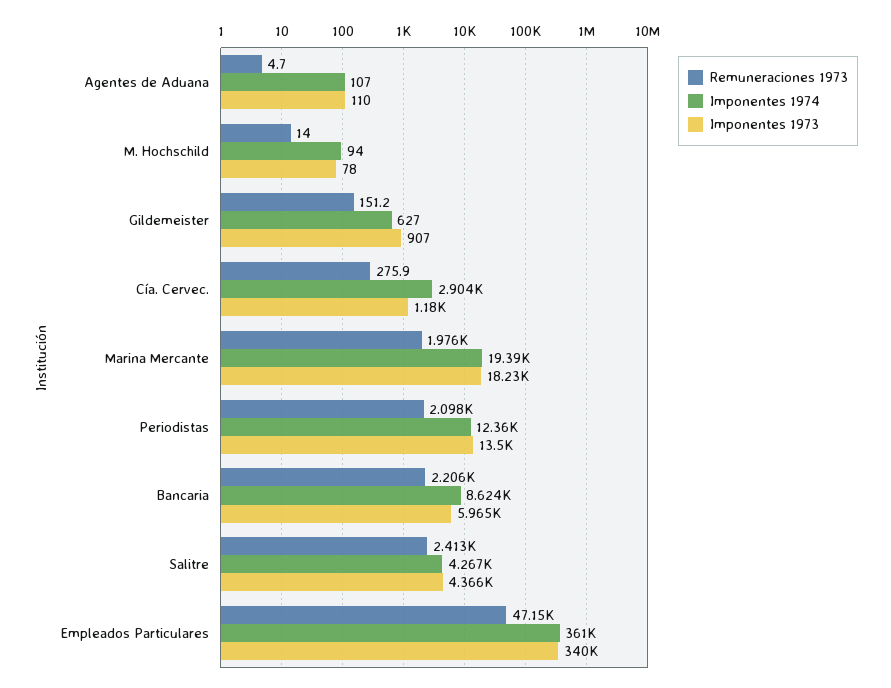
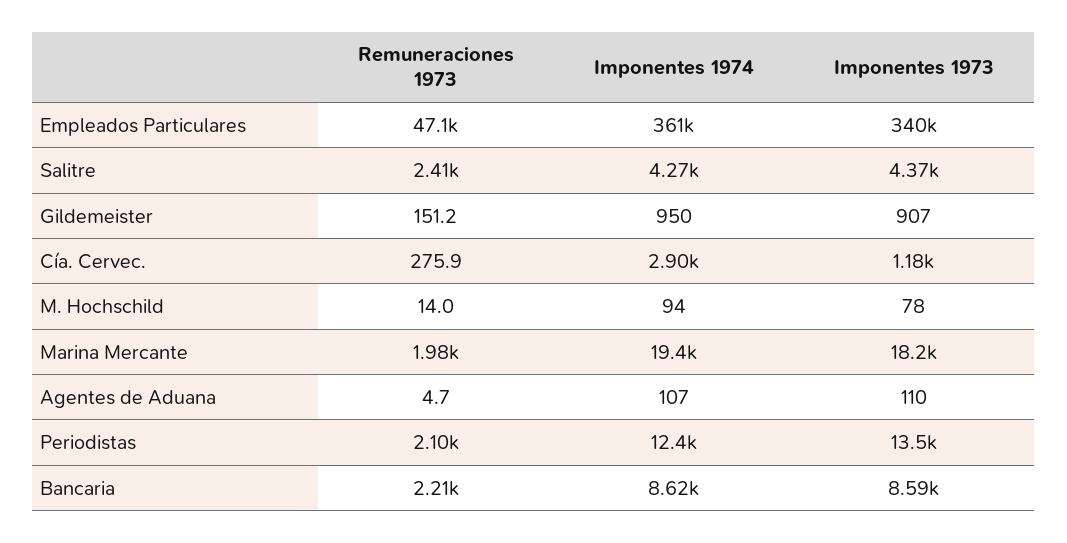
Imponentes 1974, Gildemeister: 627 -> 950
Imponentes 1973, Bancaria: 5965 -> 8590

